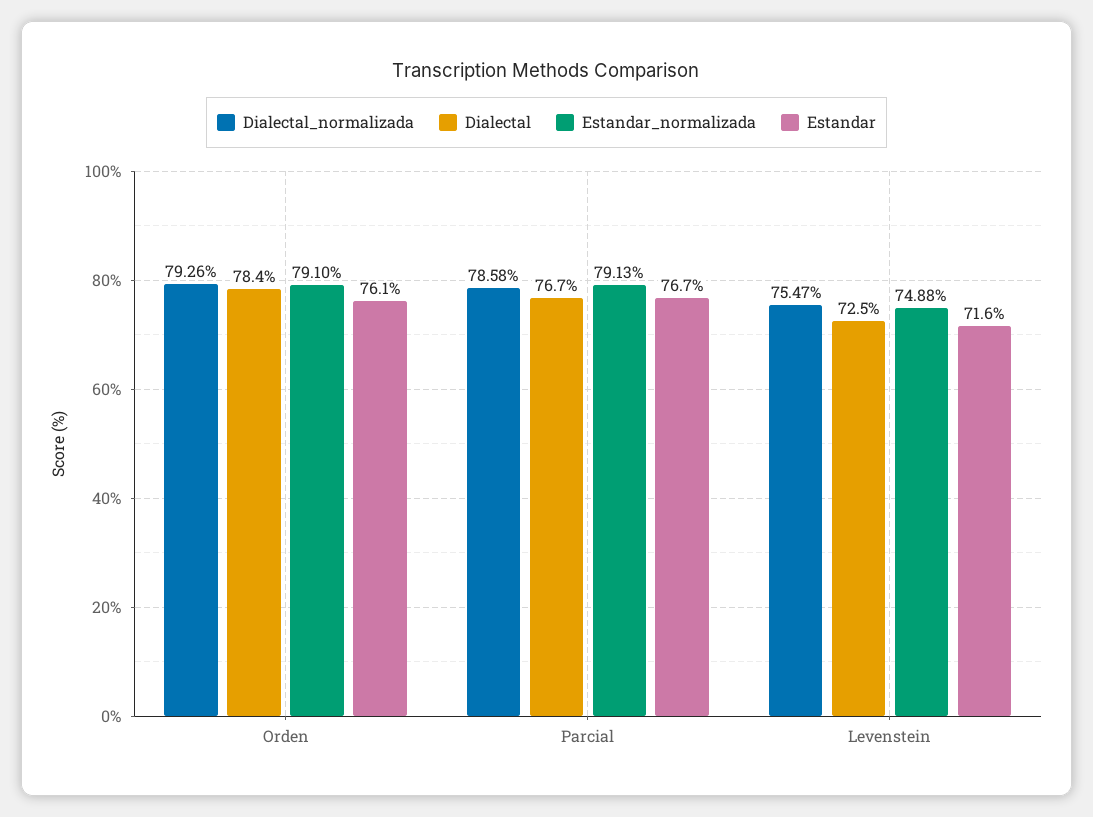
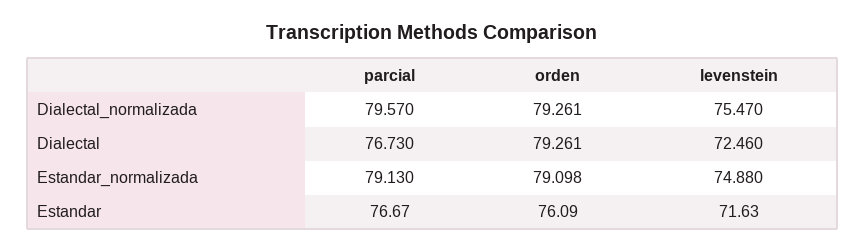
Dialectal, Orden: 78.4 -> 79.261
Dialectal_normalizada, Parcial: 78.58 -> 79.57

